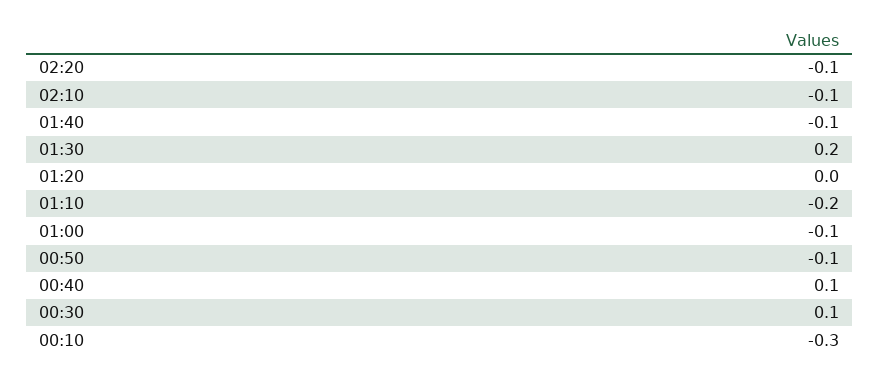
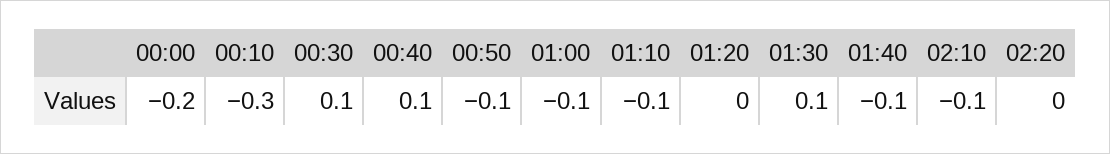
02:20: -0.1 -> 0
01:30: 0.2 -> 0.1
01:10: -0.2 -> -0.1
00:00: none -> -0.2

